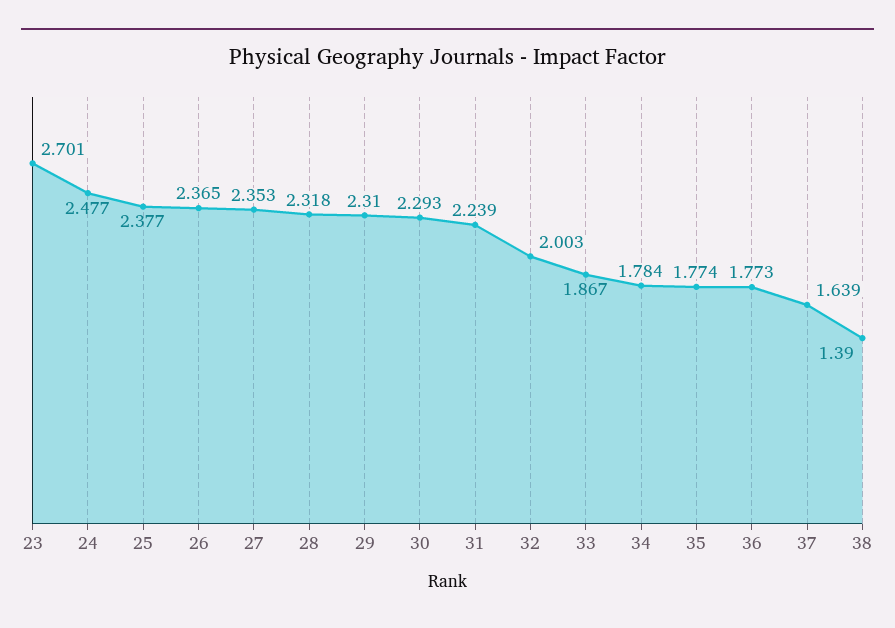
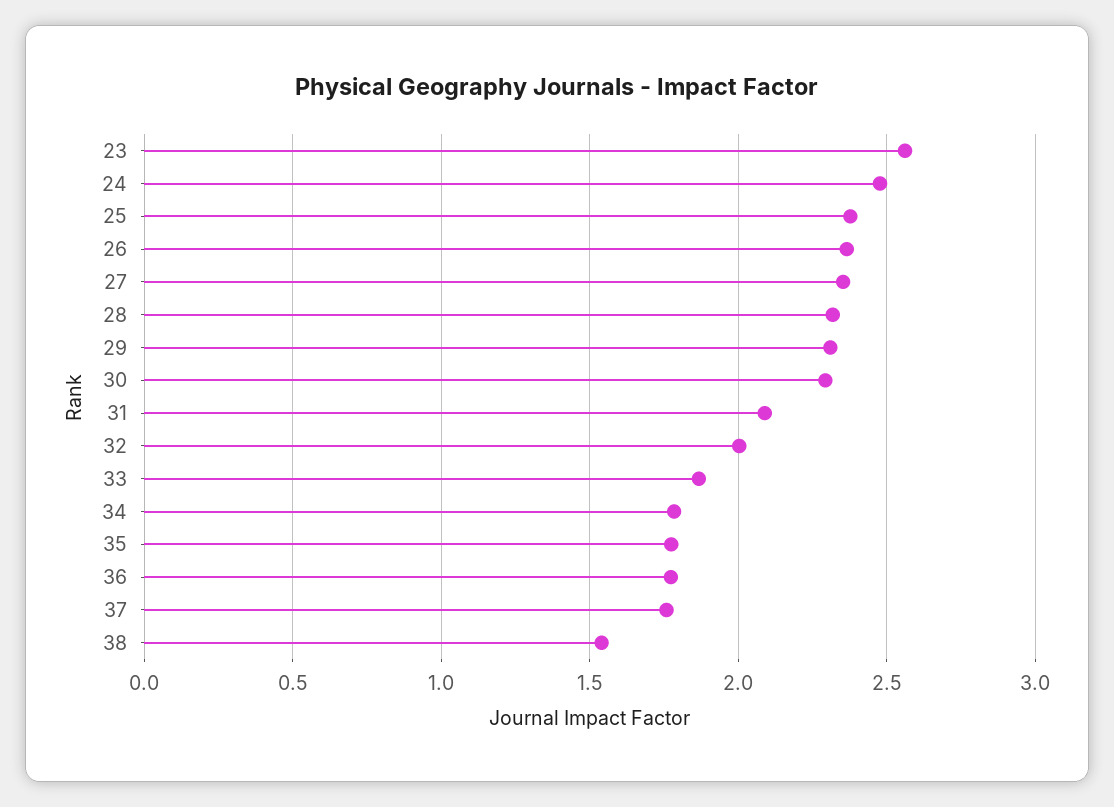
23: 2.701 -> 2.55
31: 2.239 -> 2.1
37: 1.639 -> 1.75
38: 1.39 -> 1.55

